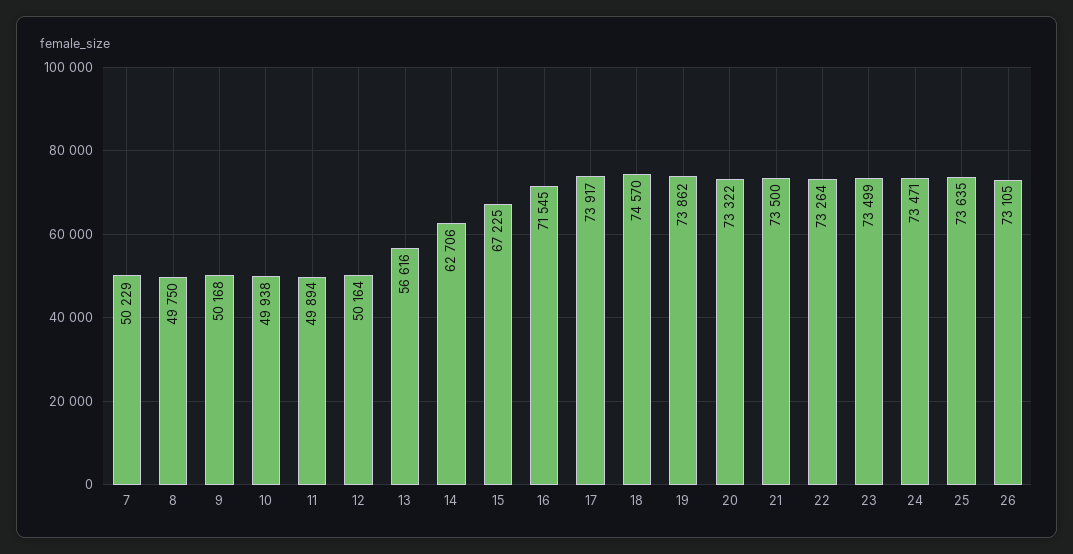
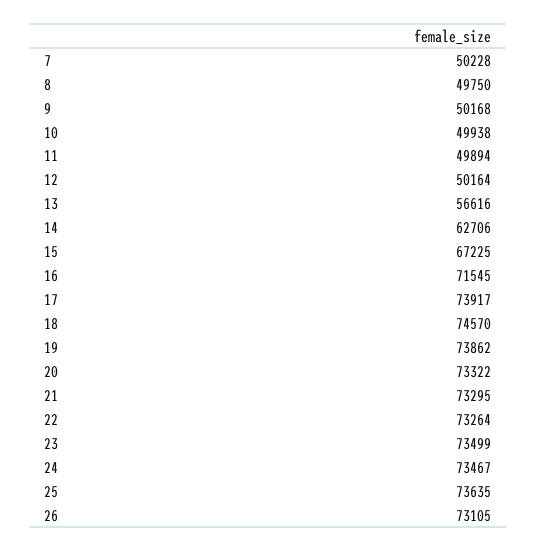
7: 50229 -> 50228
21: 73500 -> 73295
24: 73471 -> 73467

